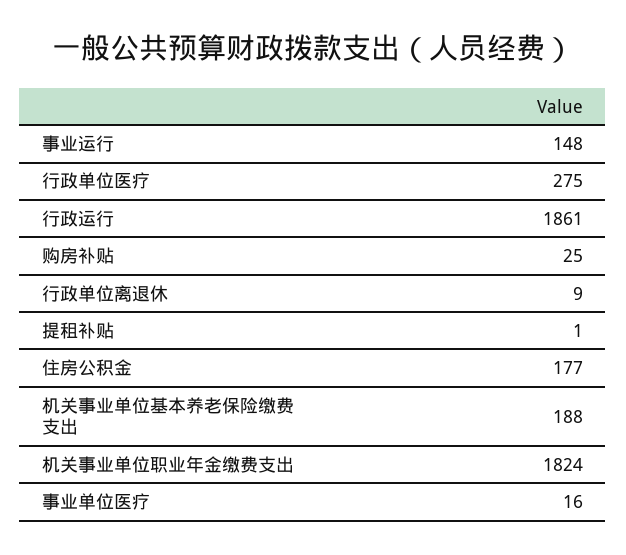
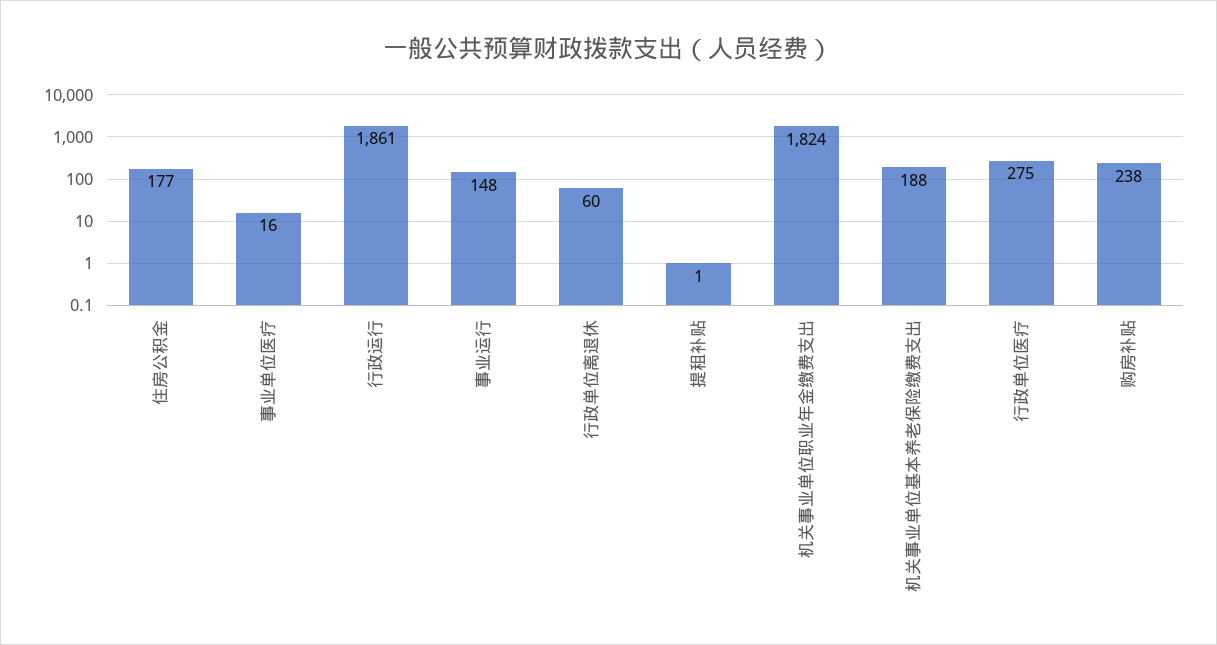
购房补贴: 25 -> 238
行政单位离退休: 9 -> 60

